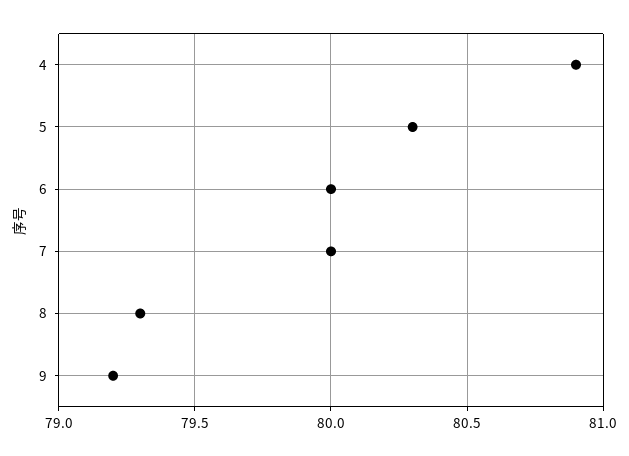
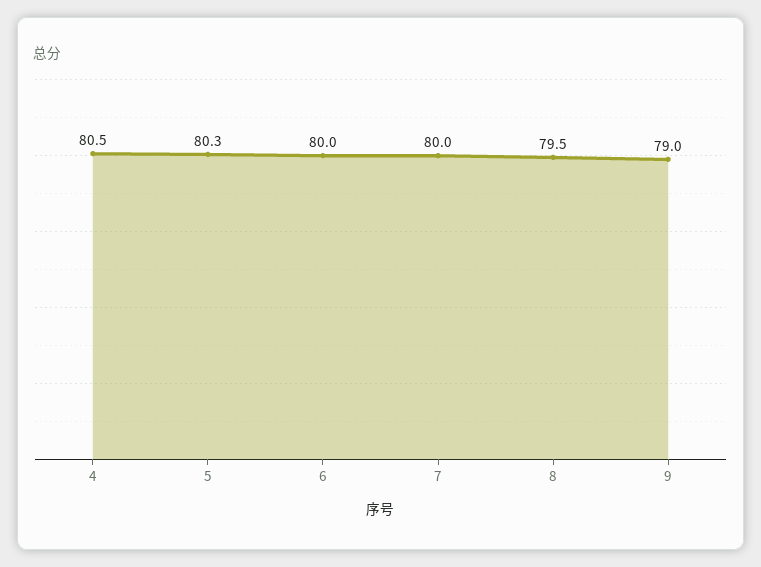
4: 80.9 -> 80.5
8: 79.3 -> 79.5
9: 79.2 -> 79

